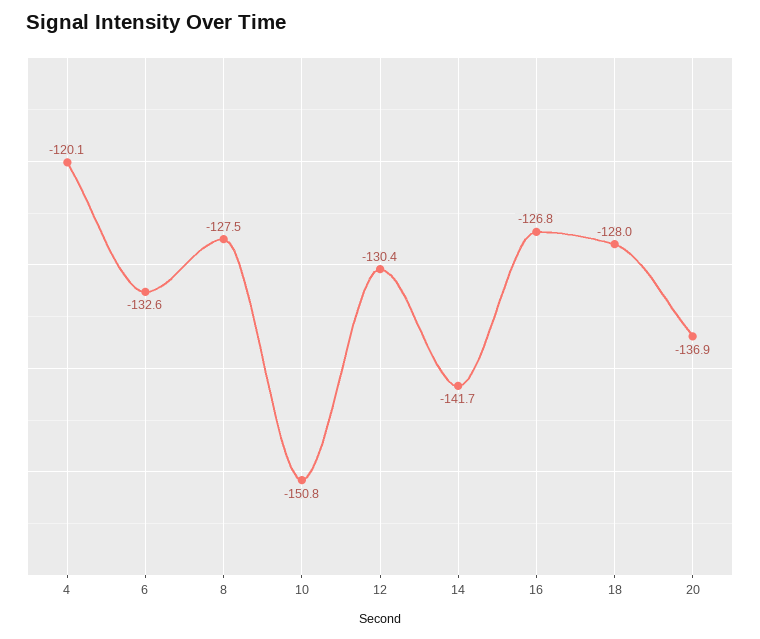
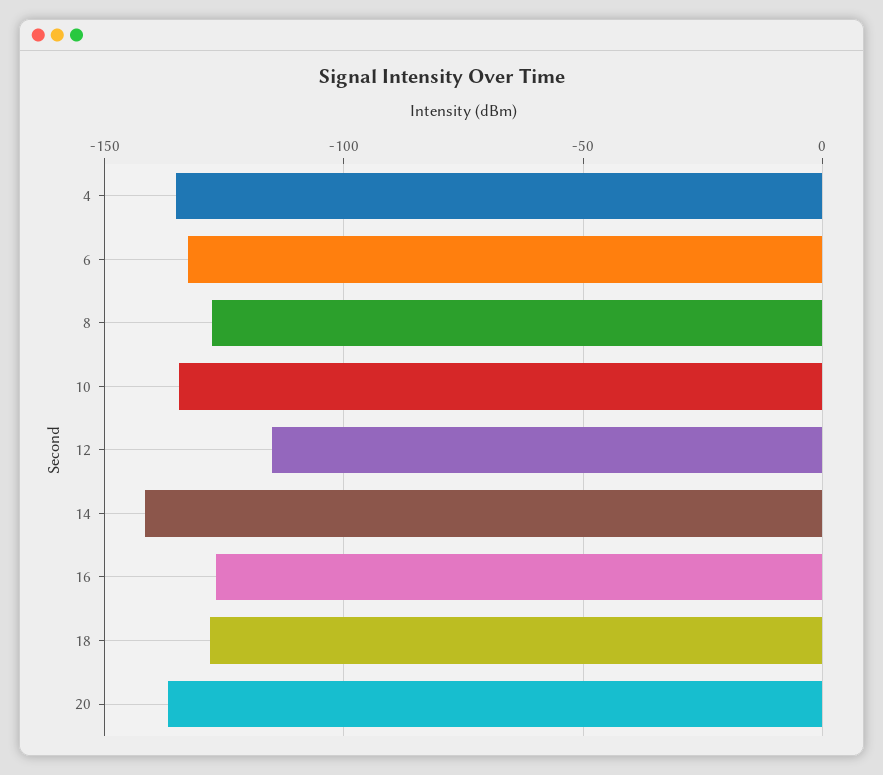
4: -120.1 -> -135
10: -150.8 -> -135
12: -130.4 -> -115

